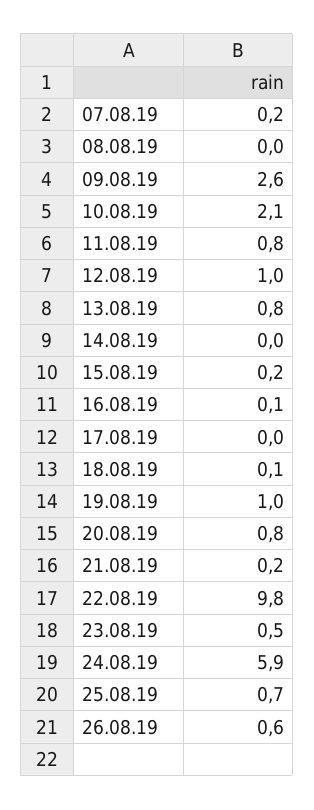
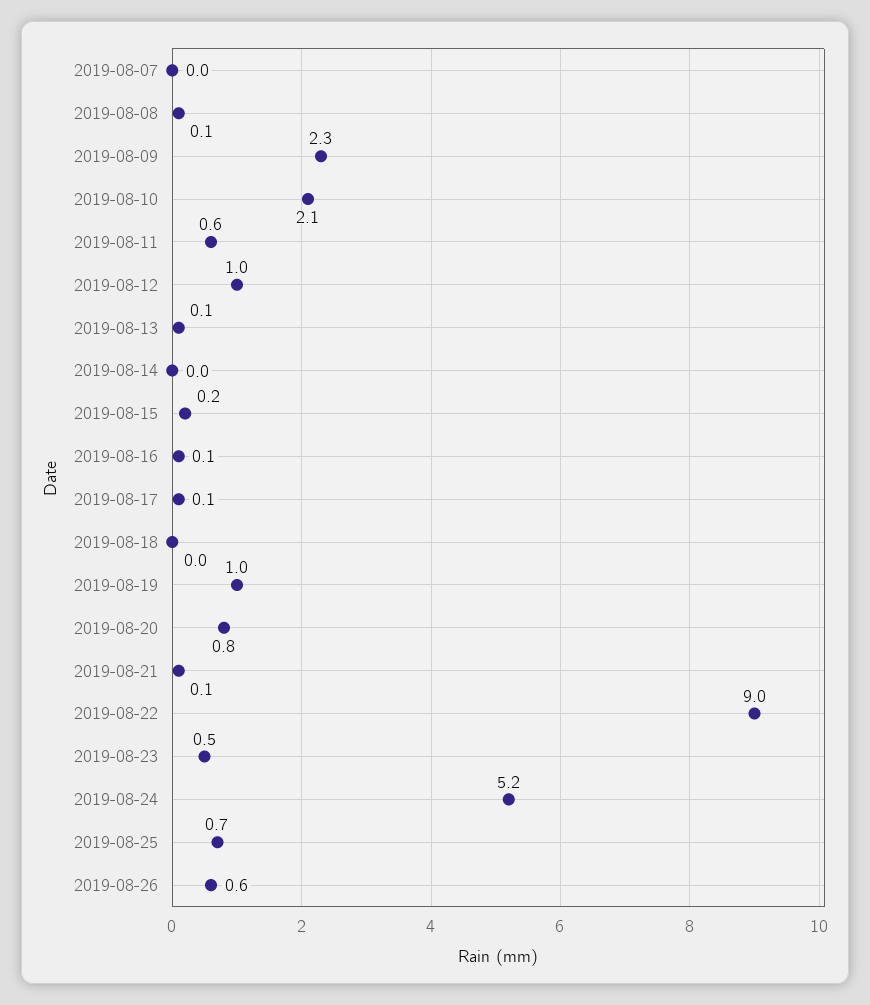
07.08.19: 0.2 -> 0
08.08.19: 0 -> 0.1
09.08.19: 2.6 -> 2.3
11.08.19: 0.8 -> 0.6
13.08.19: 0.8 -> 0.1
17.08.19: 0 -> 0.1
18.08.19: 0.1 -> 0
21.08.19: 0.2 -> 0.1
22.08.19: 9.8 -> 9
24.08.19: 5.9 -> 5.2

